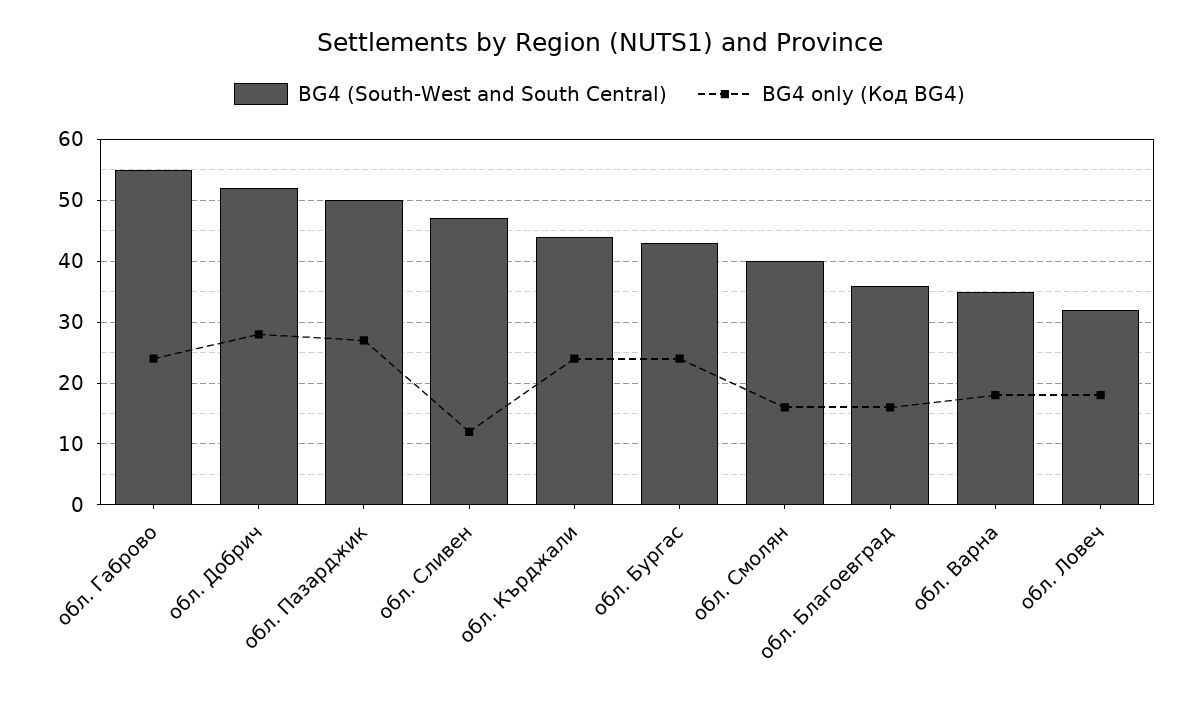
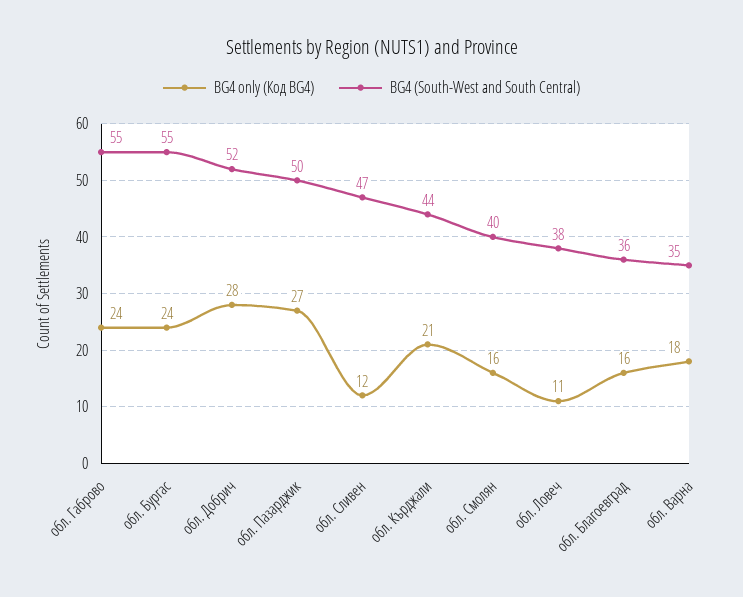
BG4 only (Код BG4), обл. Кърджали: 24 -> 21
BG4 (South-West and South Central), обл. Бургас: 43 -> 55
BG4 (South-West and South Central), обл. Ловеч: 32 -> 38
BG4 only (Код BG4), обл. Ловеч: 18 -> 11

